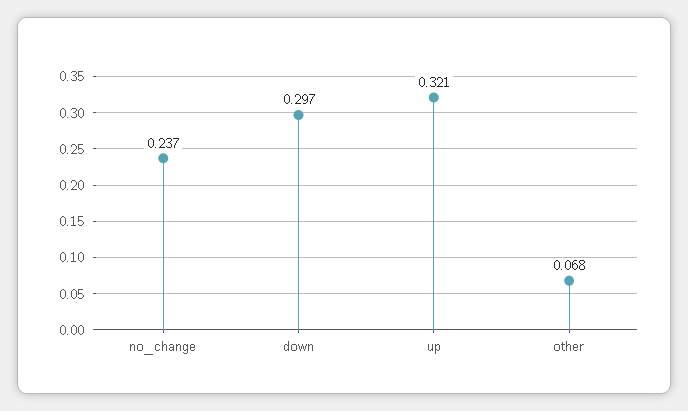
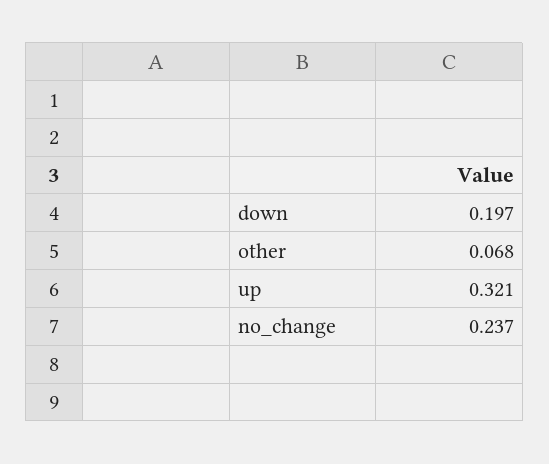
down: 0.297 -> 0.197

